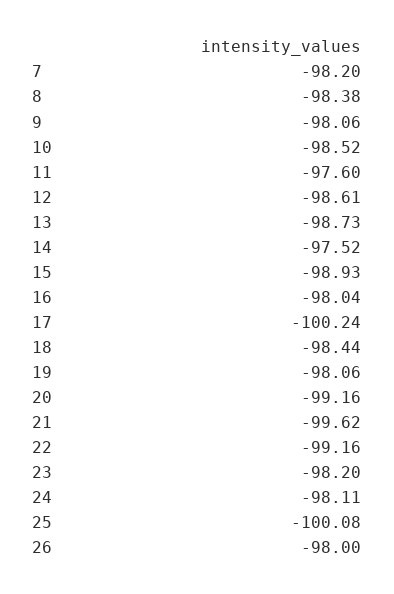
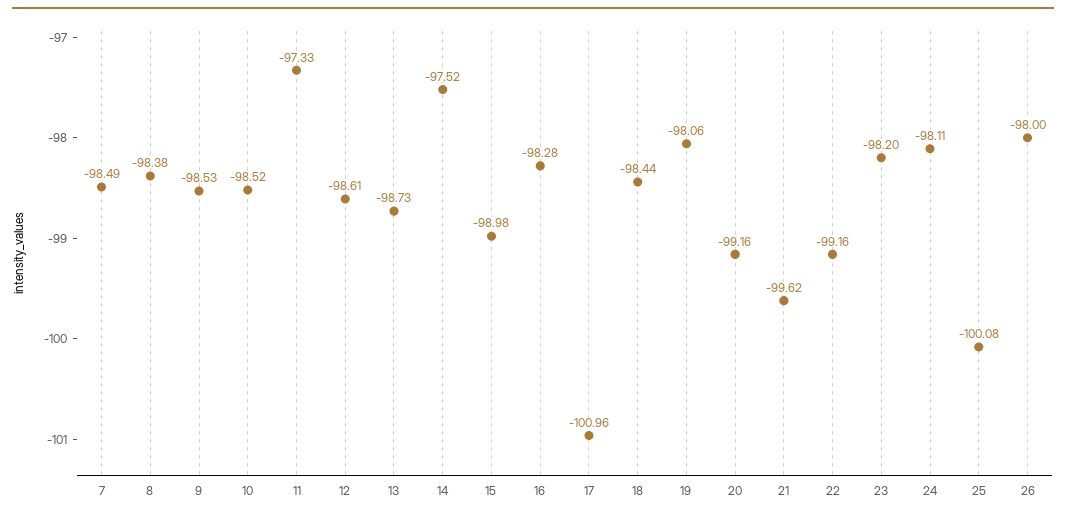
7: -98.2 -> -98.49
9: -98.06 -> -98.53
11: -97.6 -> -97.33
15: -98.93 -> -98.98
16: -98.04 -> -98.28
17: -100.24 -> -100.96

